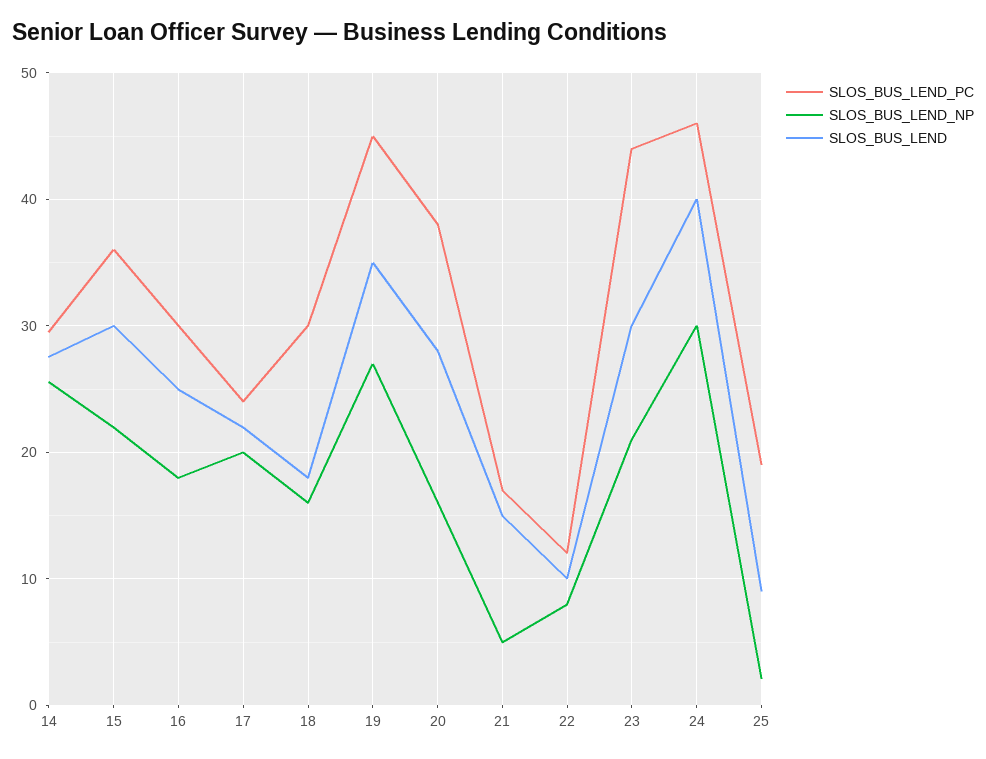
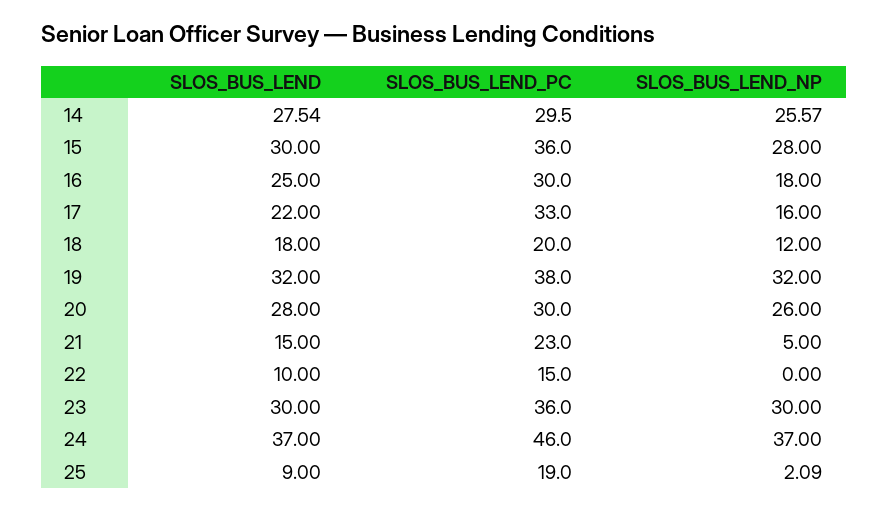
SLOS_BUS_LEND_NP, 15: 22 -> 28
SLOS_BUS_LEND_PC, 17: 24 -> 33
SLOS_BUS_LEND_NP, 17: 20 -> 16
SLOS_BUS_LEND_PC, 18: 30 -> 20
SLOS_BUS_LEND_NP, 18: 16 -> 12
SLOS_BUS_LEND_PC, 19: 45 -> 38
SLOS_BUS_LEND_NP, 19: 27 -> 32
SLOS_BUS_LEND, 19: 35 -> 32
SLOS_BUS_LEND_PC, 20: 38 -> 30
SLOS_BUS_LEND_NP, 20: 16 -> 26
SLOS_BUS_LEND_PC, 21: 17 -> 23
SLOS_BUS_LEND_PC, 22: 12 -> 15
SLOS_BUS_LEND_NP, 22: 8 -> 0
SLOS_BUS_LEND_PC, 23: 44 -> 36
SLOS_BUS_LEND_NP, 23: 21 -> 30
SLOS_BUS_LEND_NP, 24: 30 -> 37
SLOS_BUS_LEND, 24: 40 -> 37

